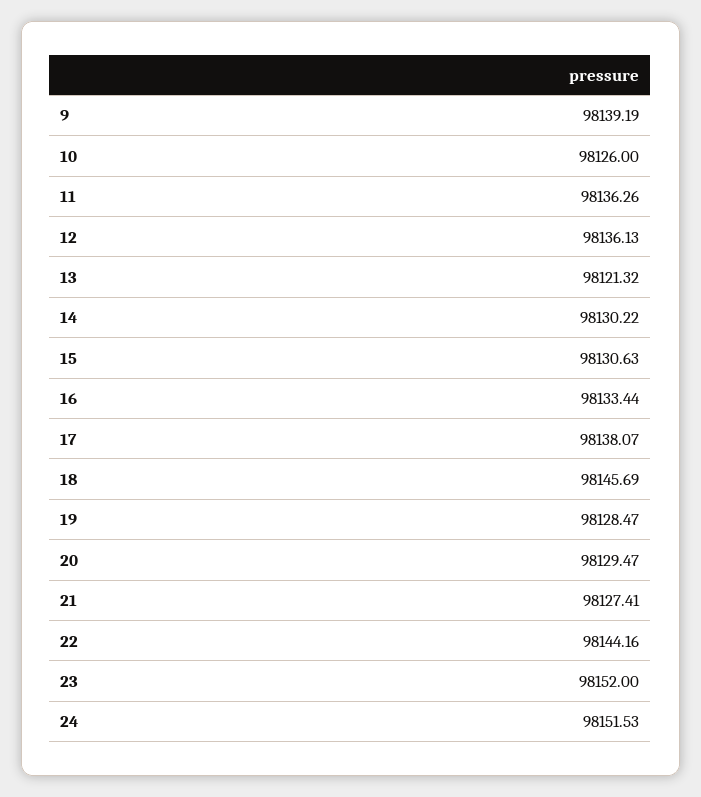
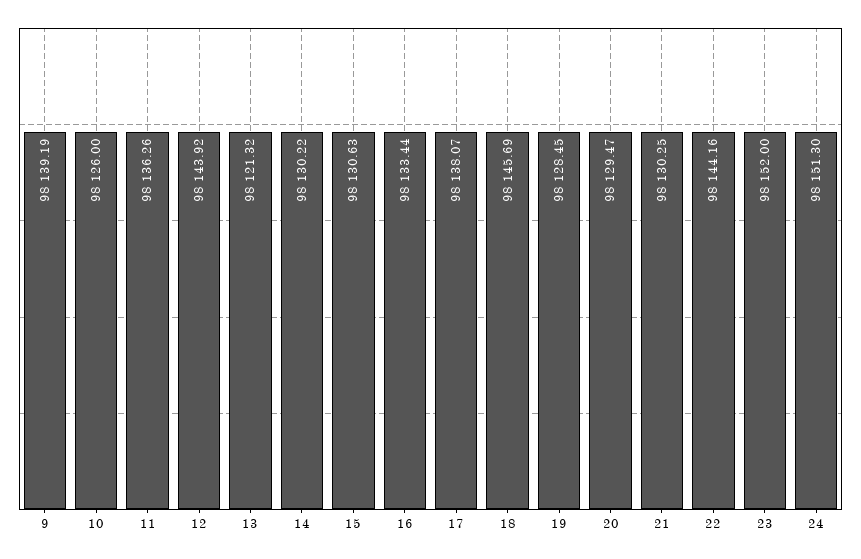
12: 98136.13 -> 98143.92
19: 98128.47 -> 98128.45
21: 98127.41 -> 98130.25
24: 98151.53 -> 98151.3

